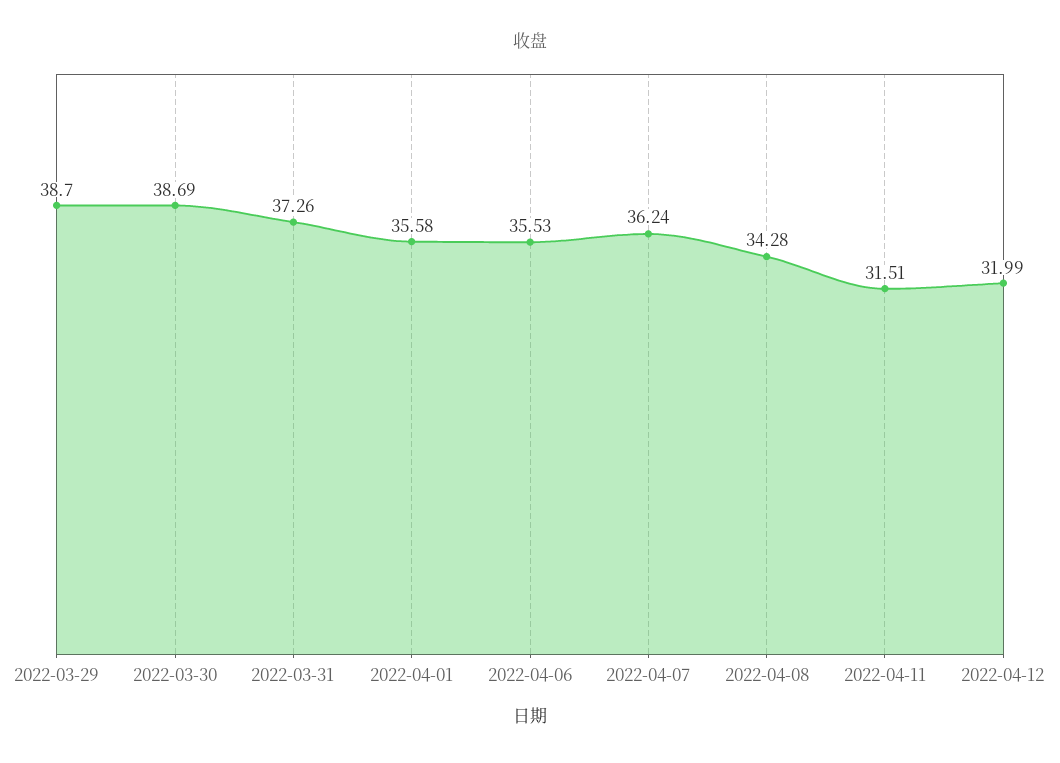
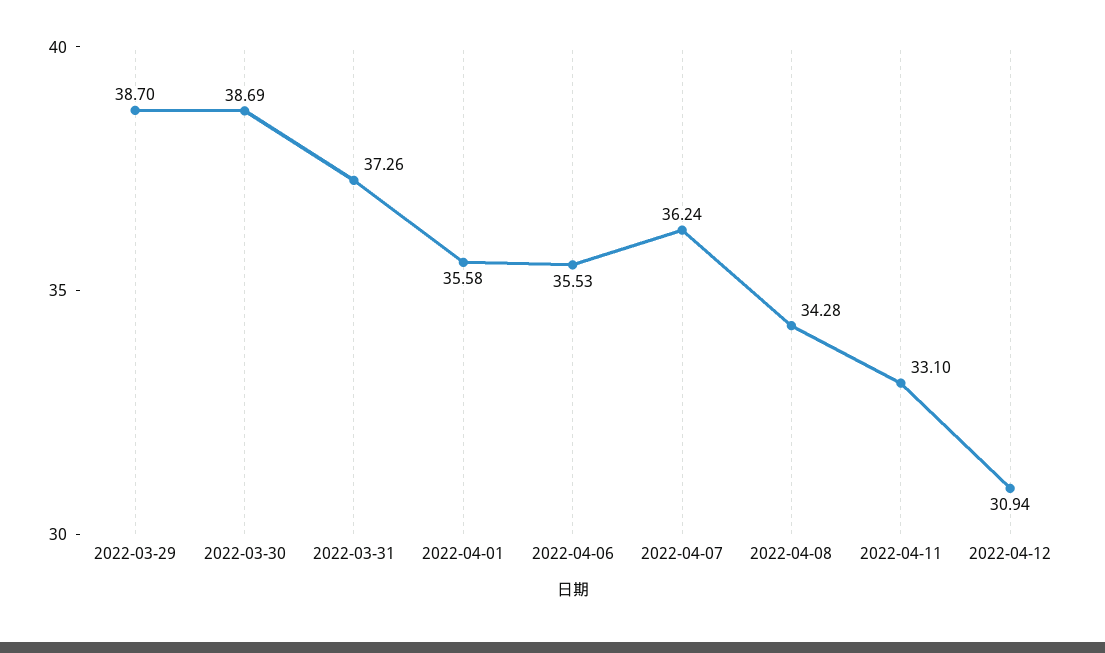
2022-04-11: 31.51 -> 33.1
2022-04-12: 31.99 -> 30.94

